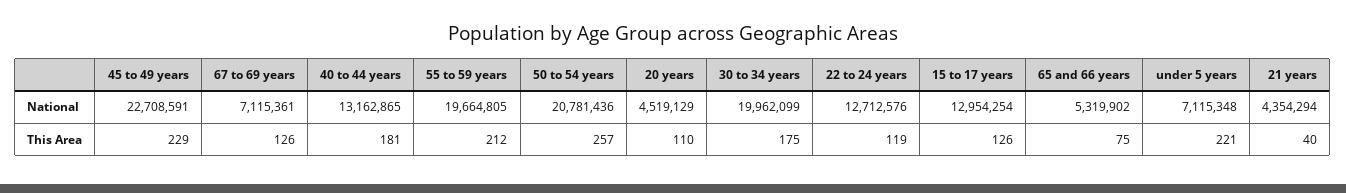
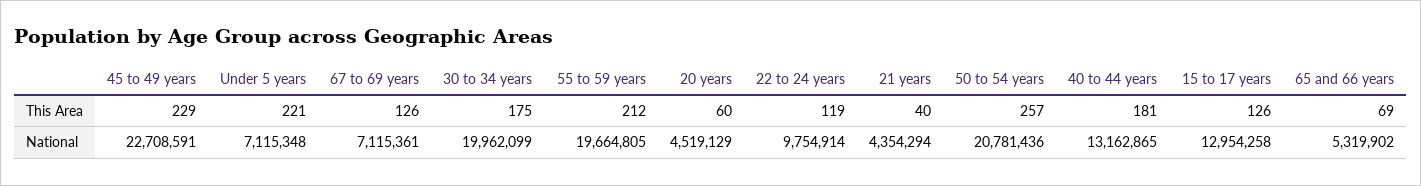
22 to 24 years, National: 12712576 -> 9754914
15 to 17 years, National: 12954254 -> 12954258
20 years, This Area: 110 -> 60
65 and 66 years, This Area: 75 -> 69

